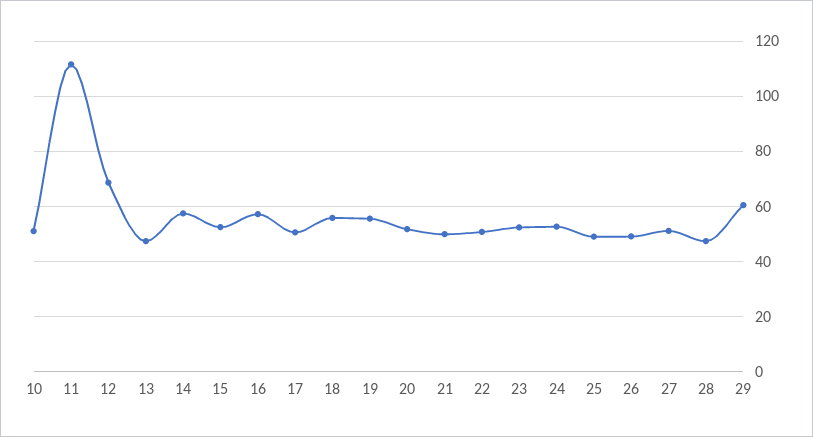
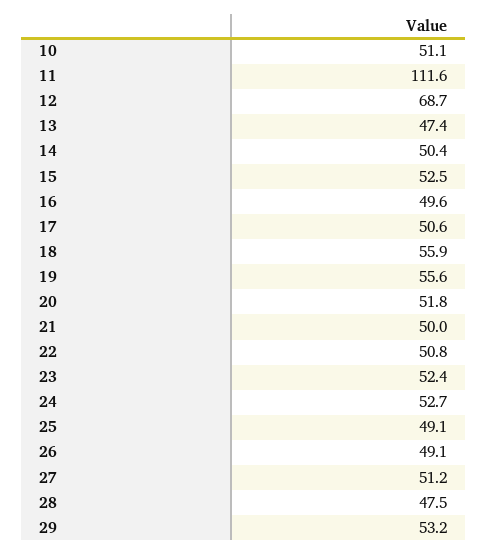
14: 57.5 -> 50.4
16: 57.5 -> 49.6
29: 60 -> 53.2

